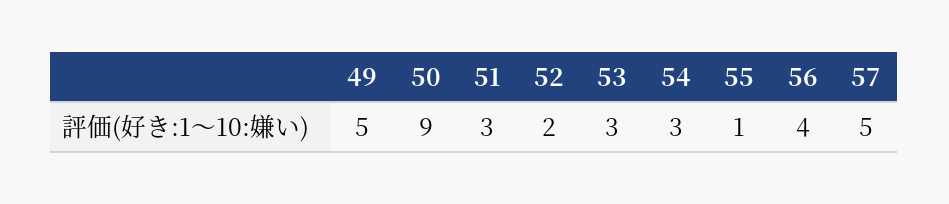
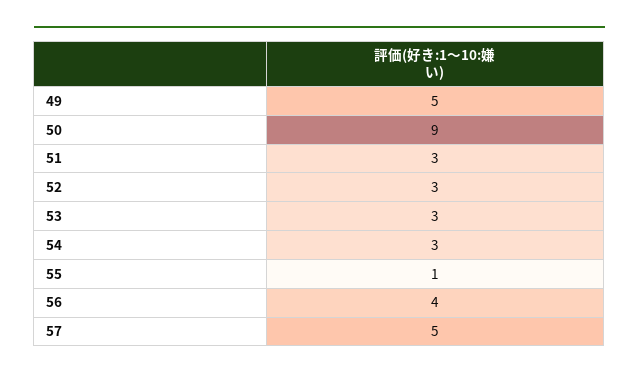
52: 2 -> 3

